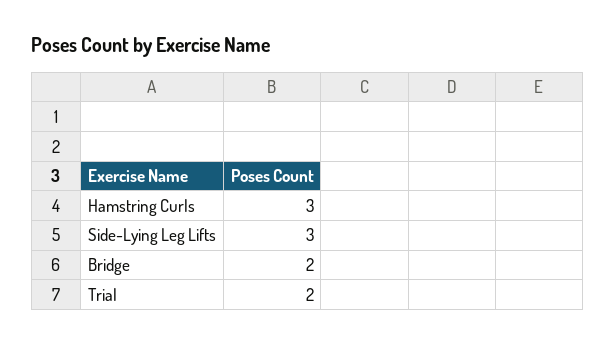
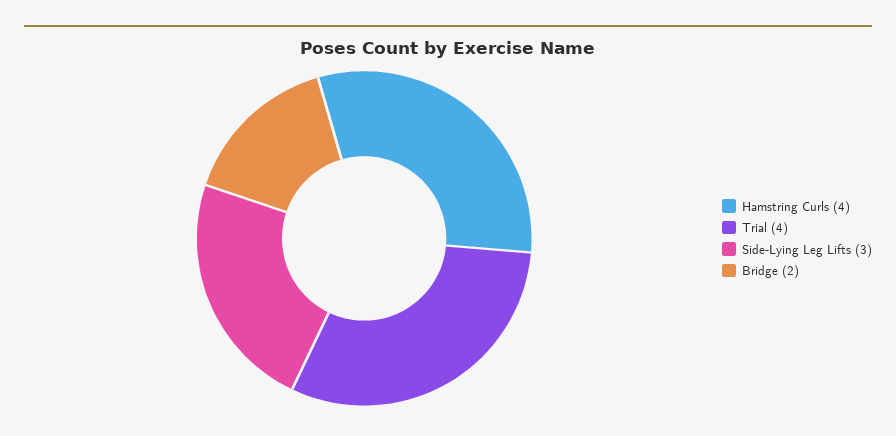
Hamstring Curls: 3 -> 4
Trial: 2 -> 4

